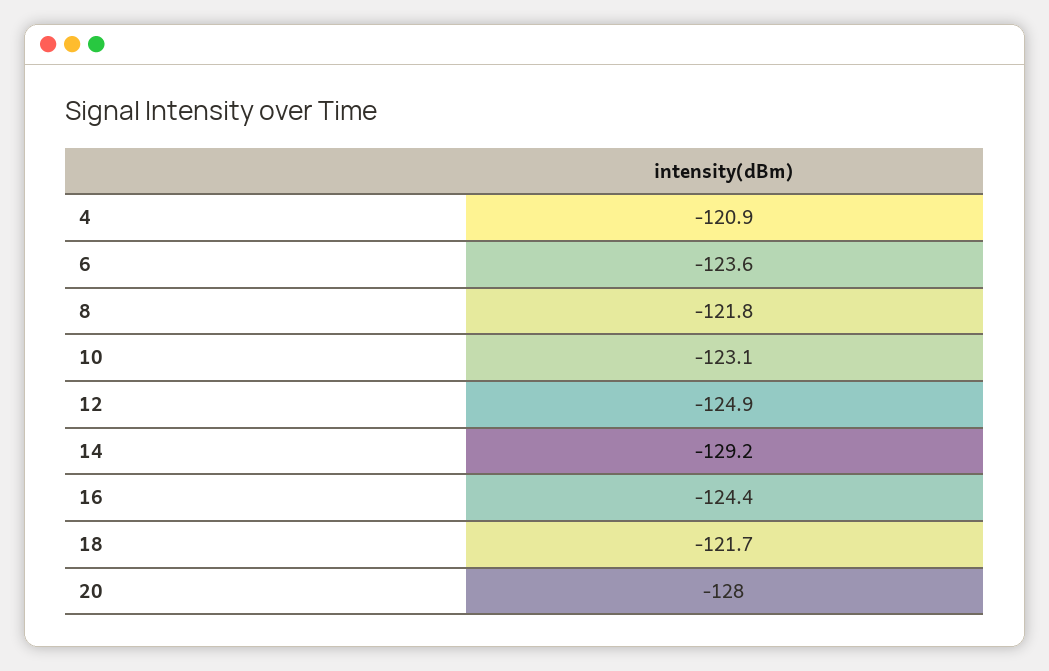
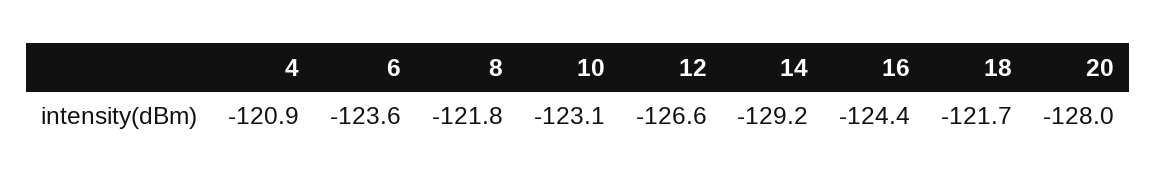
12: -124.9 -> -126.6

